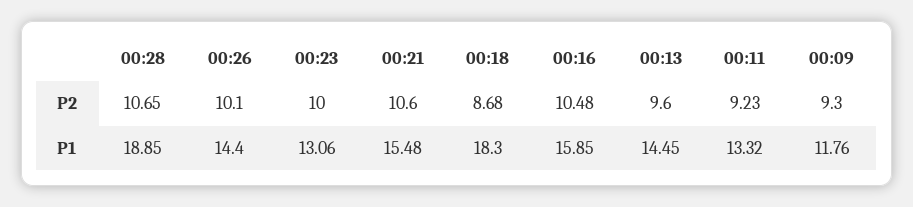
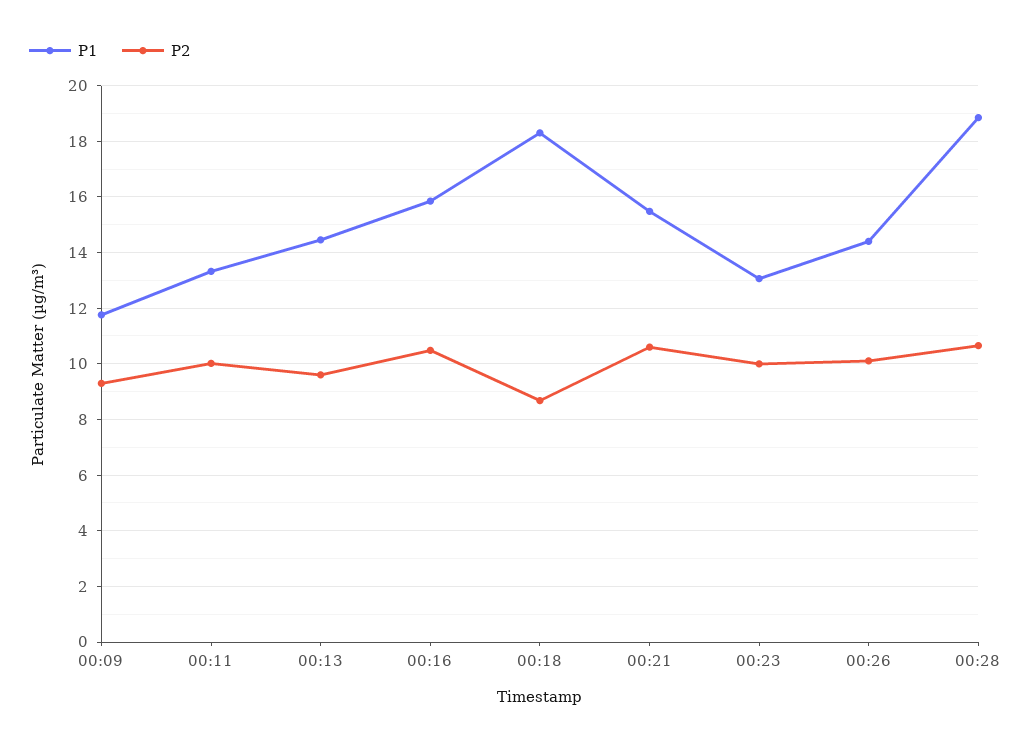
P2, 00:11: 9.23 -> 10

